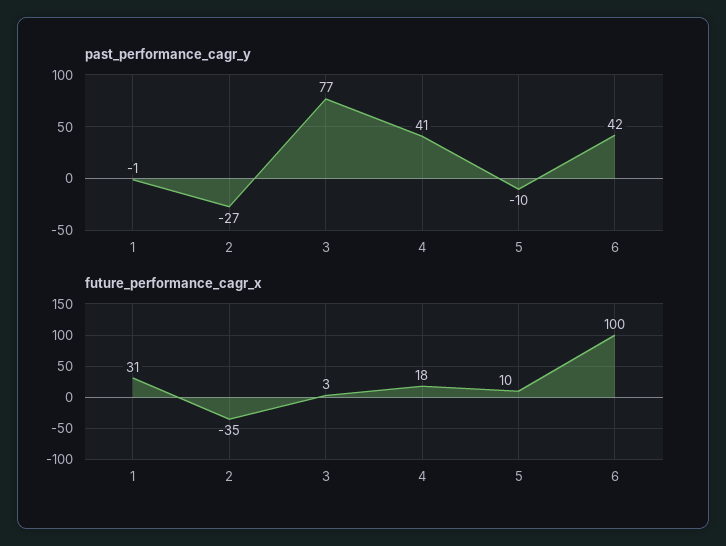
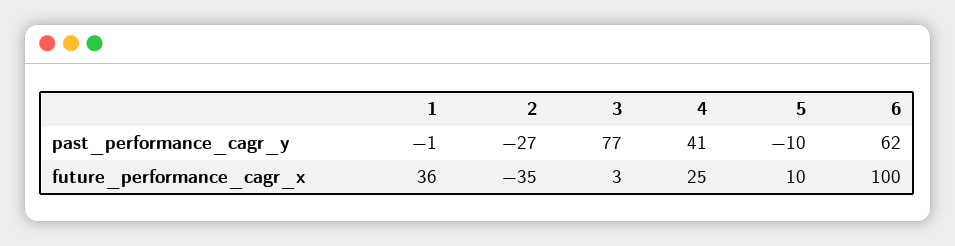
past_performance_cagr_y, 6: 42 -> 62
future_performance_cagr_x, 1: 31 -> 36
future_performance_cagr_x, 4: 18 -> 25

